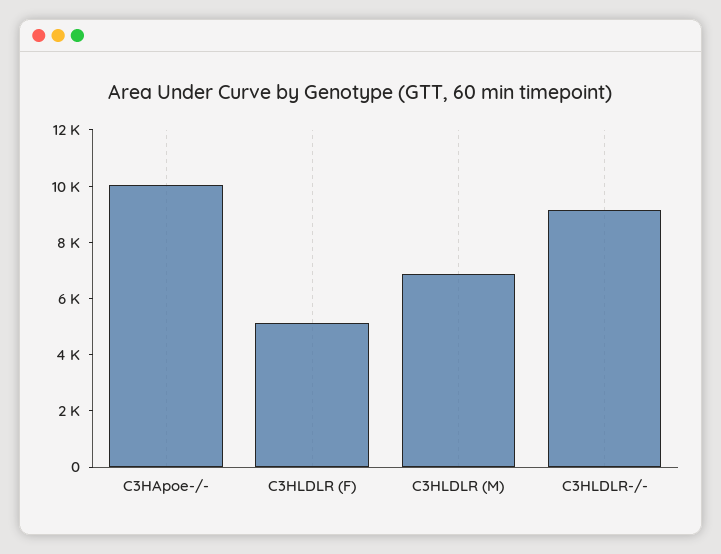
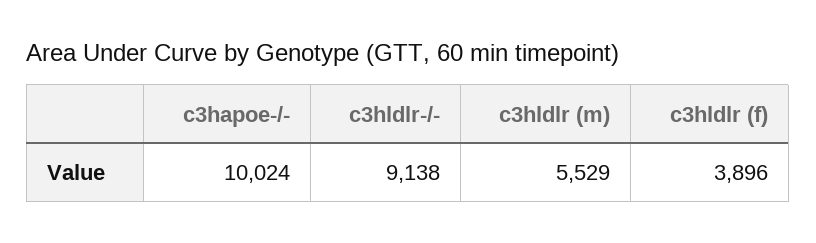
C3HLDLR (F): 5000 -> 3896
C3HLDLR (M): 7000 -> 5529

